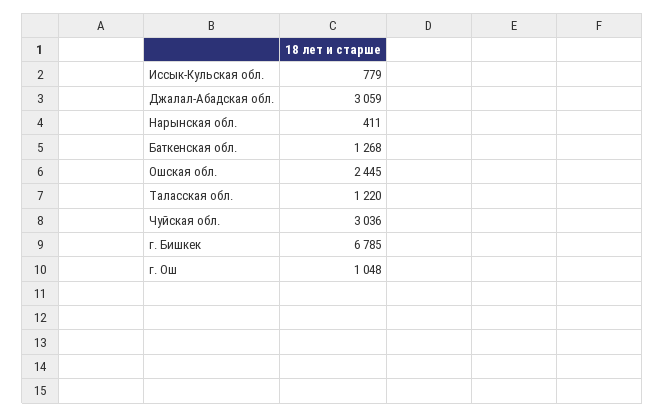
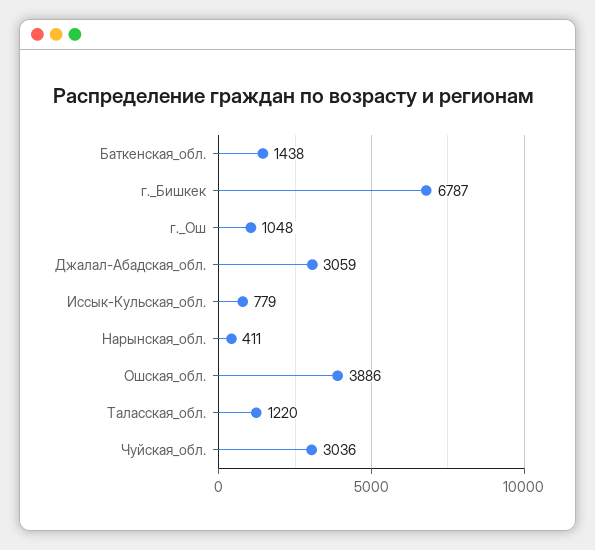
Баткенская обл.: 1268 -> 1438
Ошская обл.: 2445 -> 3886
г. Бишкек: 6785 -> 6787

